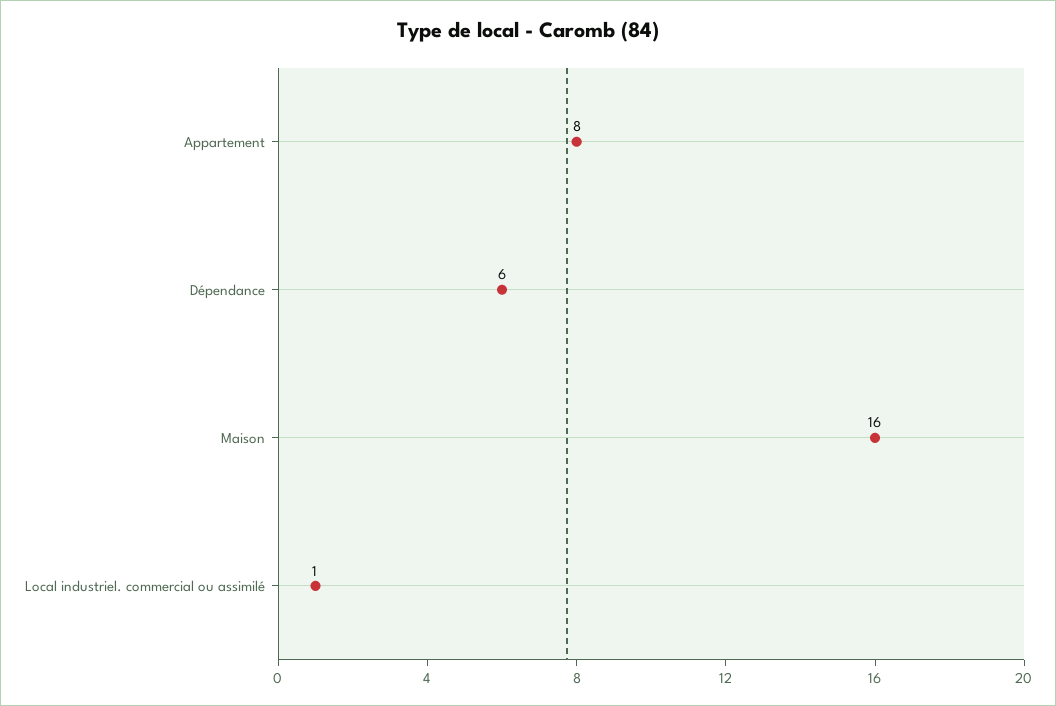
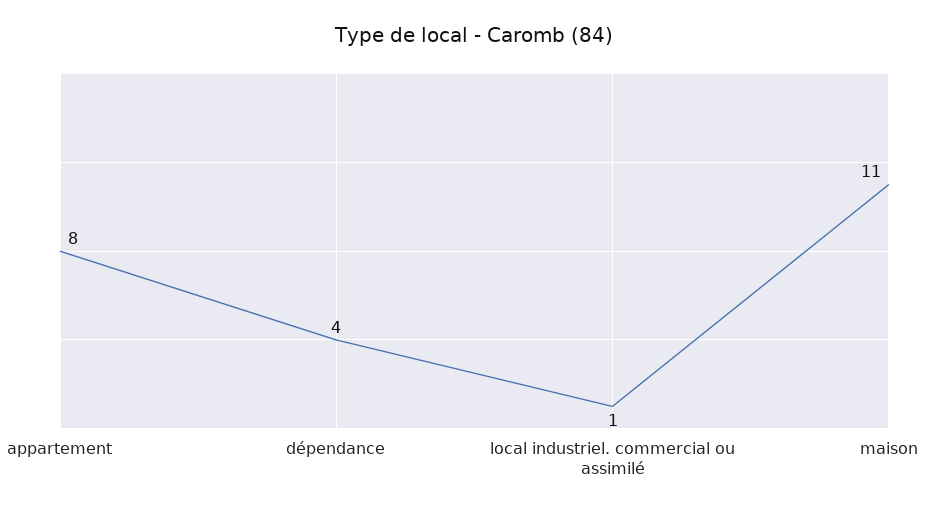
Dépendance: 6 -> 4
Maison: 16 -> 11

